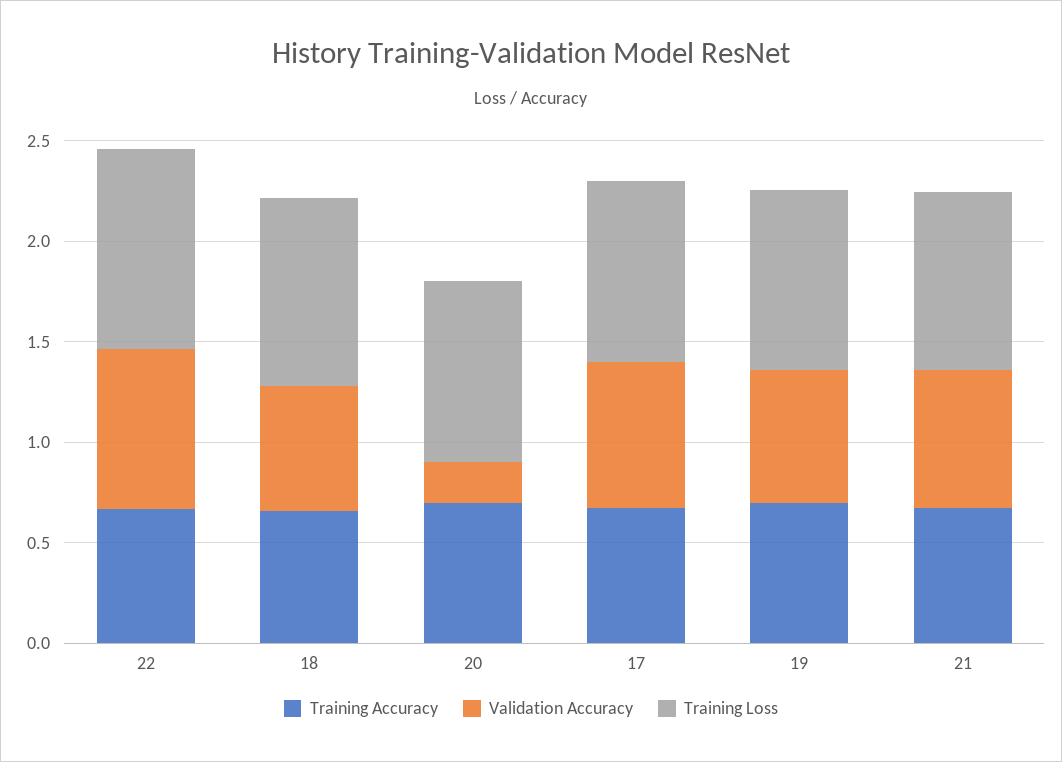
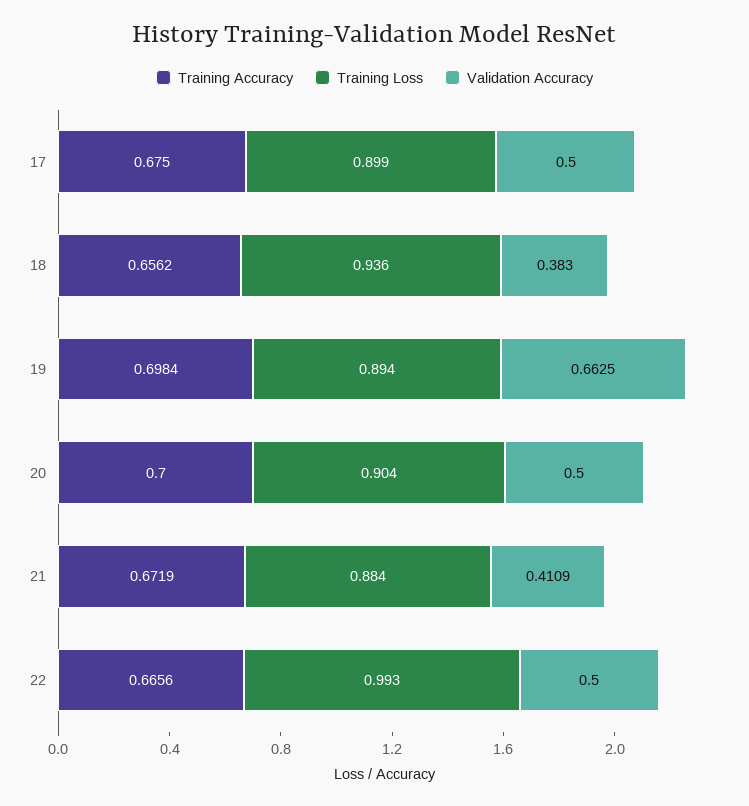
Validation Accuracy, 22: 0.8 -> 0.5
Validation Accuracy, 18: 0.6 -> 0.383
Validation Accuracy, 20: 0.2 -> 0.5
Validation Accuracy, 17: 0.7 -> 0.5
Validation Accuracy, 21: 0.7 -> 0.4109

